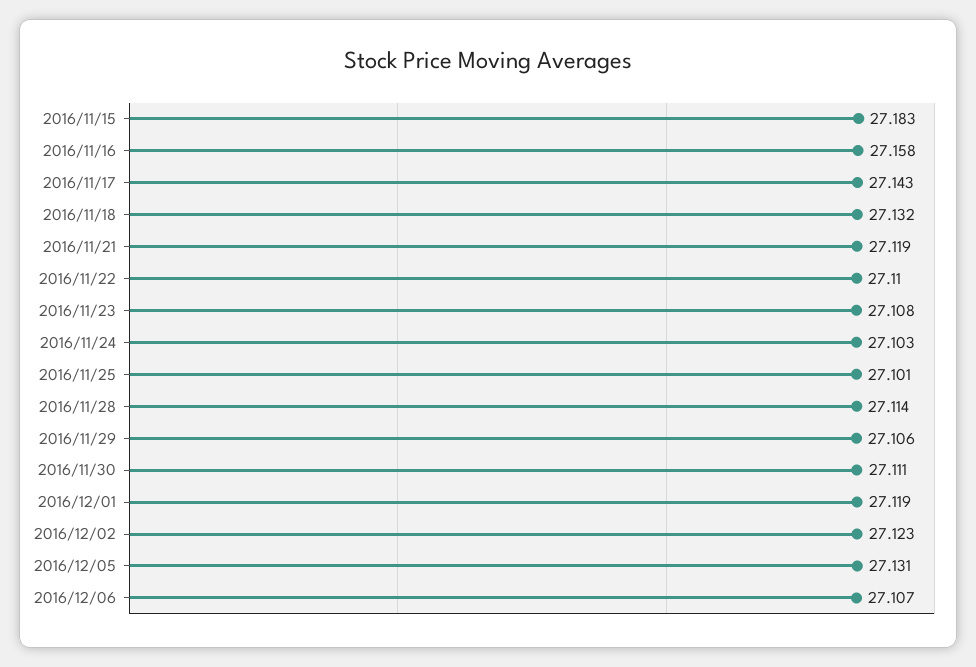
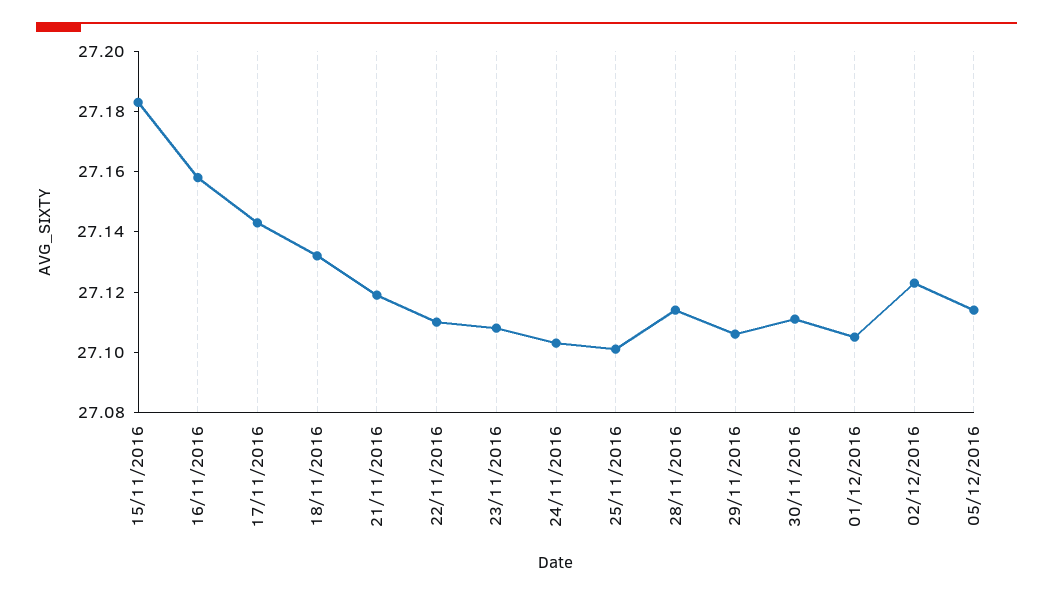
2016/12/01: 27.119 -> 27.105
2016/12/05: 27.131 -> 27.115
2016/12/06: 27.107 -> none

